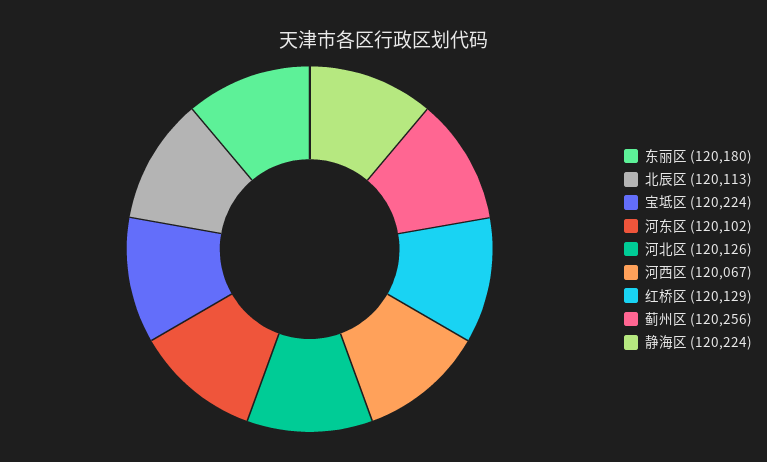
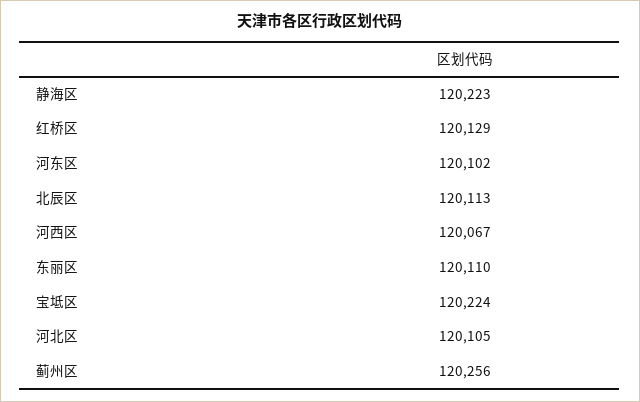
东丽区: 120180 -> 120110
河北区: 120126 -> 120105
静海区: 120224 -> 120223

